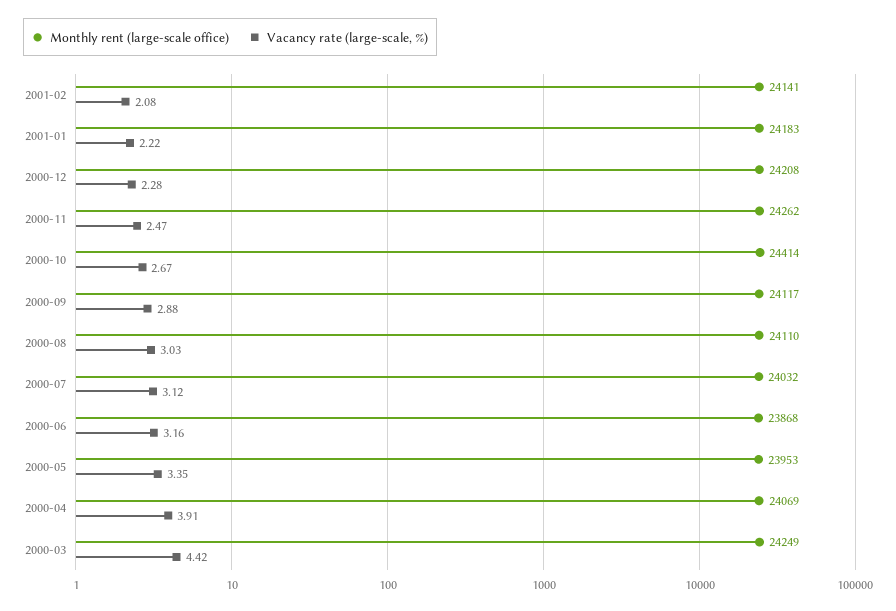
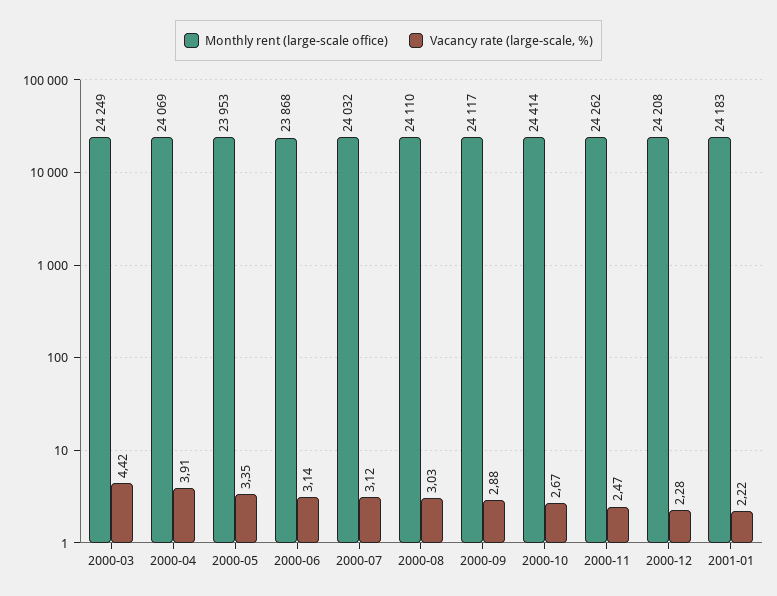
Monthly rent (large-scale office), 2001-02: 24141 -> none
Vacancy rate (large-scale, %), 2001-02: 2.08 -> none
Vacancy rate (large-scale, %), 2000-06: 3.16 -> 3.14

